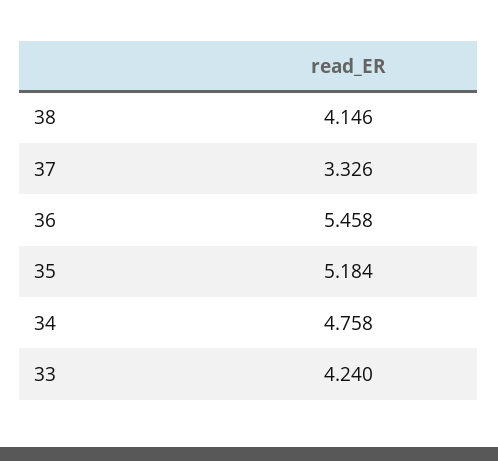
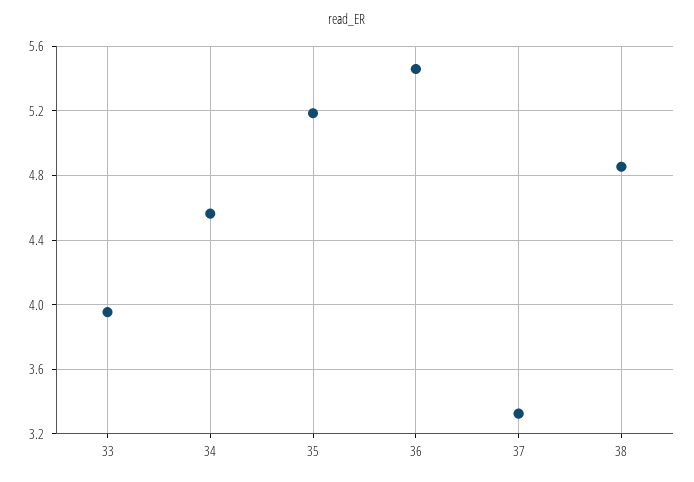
38: 4.146 -> 4.85
34: 4.758 -> 4.55
33: 4.24 -> 3.95

